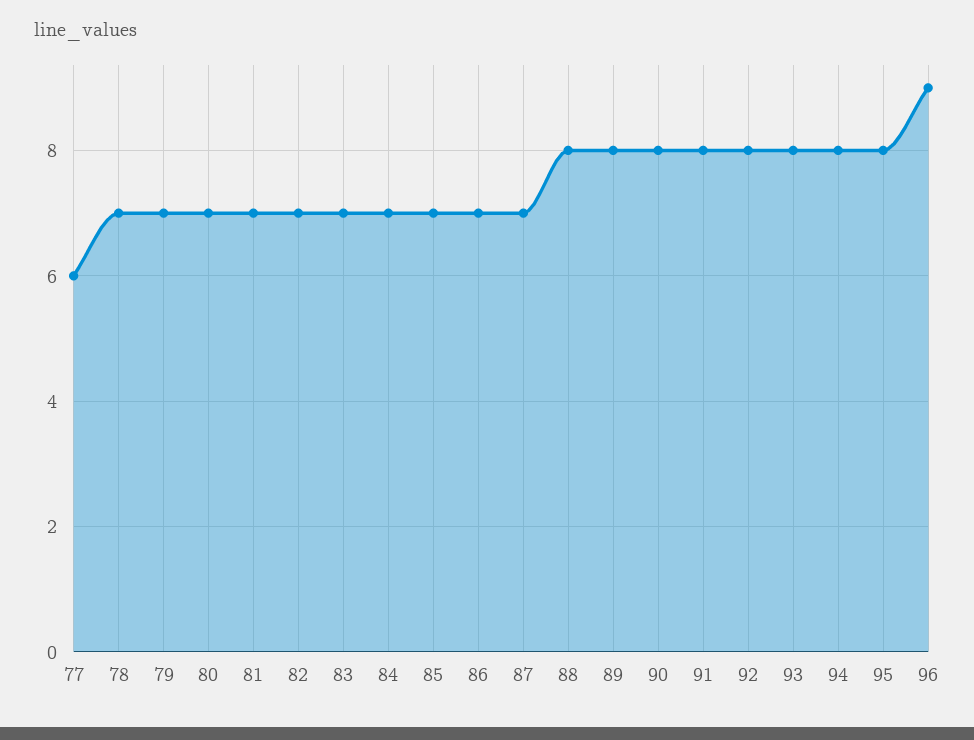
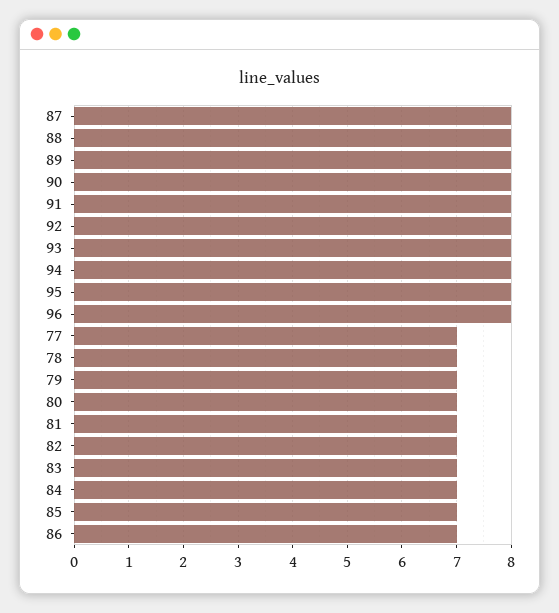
77: 6 -> 7
87: 7 -> 8
96: 9 -> 8

